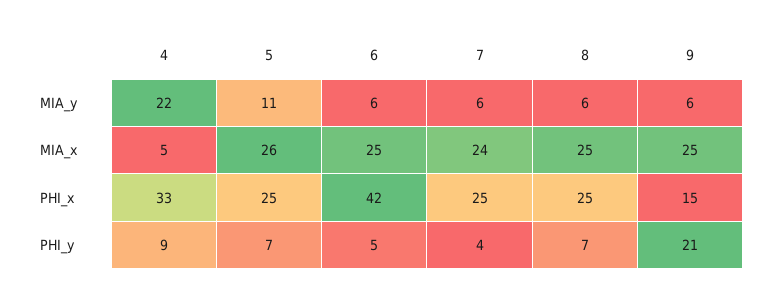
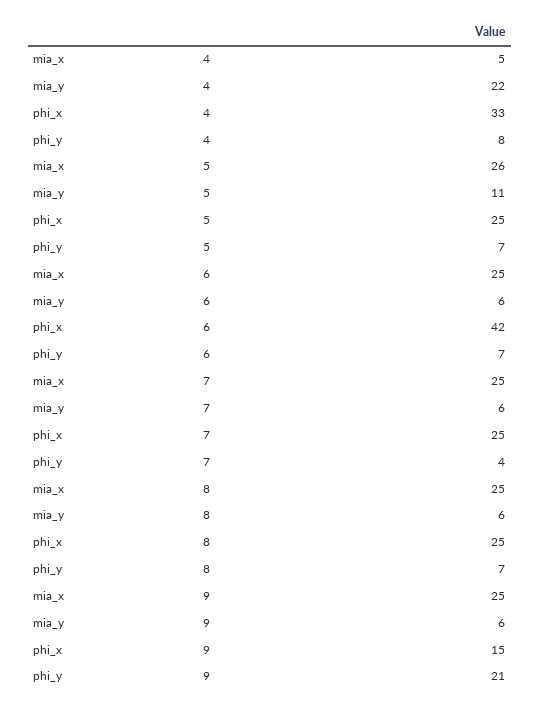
7, MIA_x: 24 -> 25
4, PHI_y: 9 -> 8
6, PHI_y: 5 -> 7

